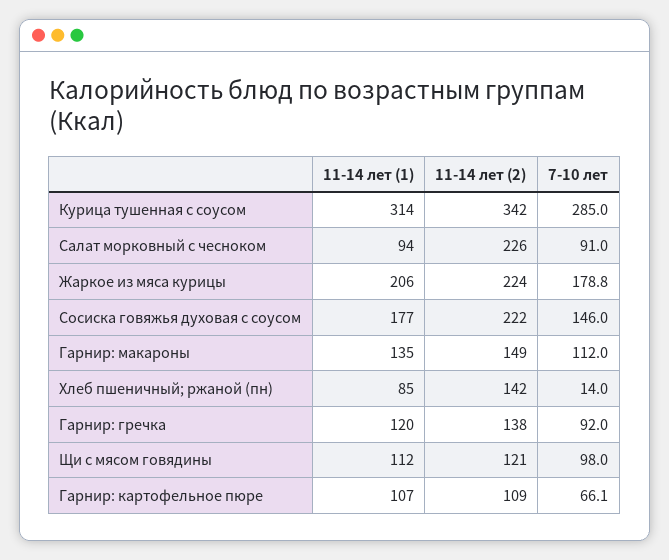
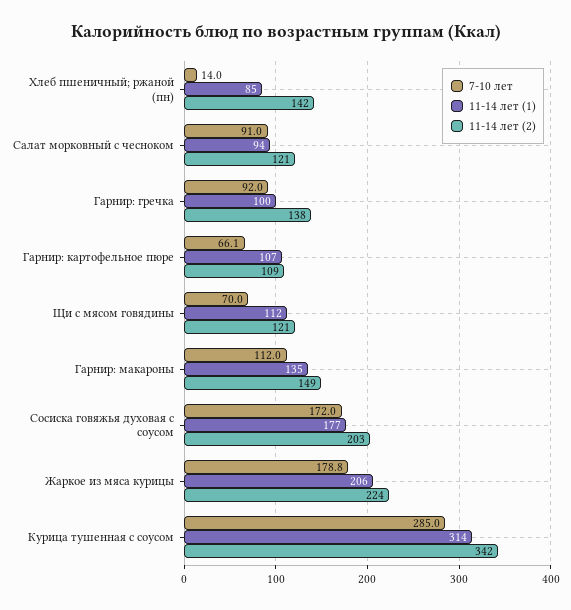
11-14 лет (2), Салат морковный с чесноком: 226 -> 121
11-14 лет (2), Сосиска говяжья духовая с соусом: 222 -> 203
7-10 лет, Сосиска говяжья духовая с соусом: 146 -> 172
11-14 лет (1), Гарнир: гречка: 120 -> 100
7-10 лет, Щи с мясом говядины: 98 -> 70

